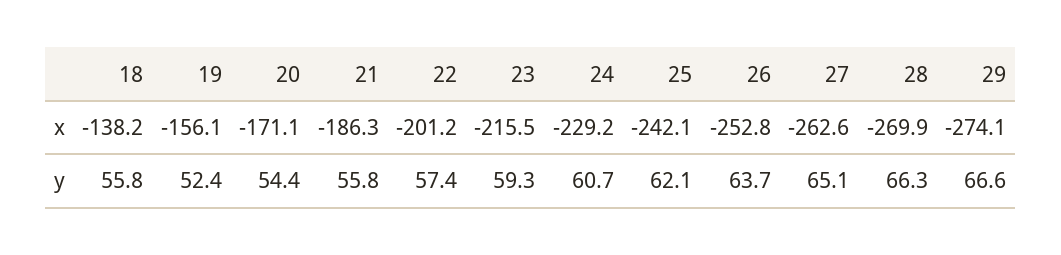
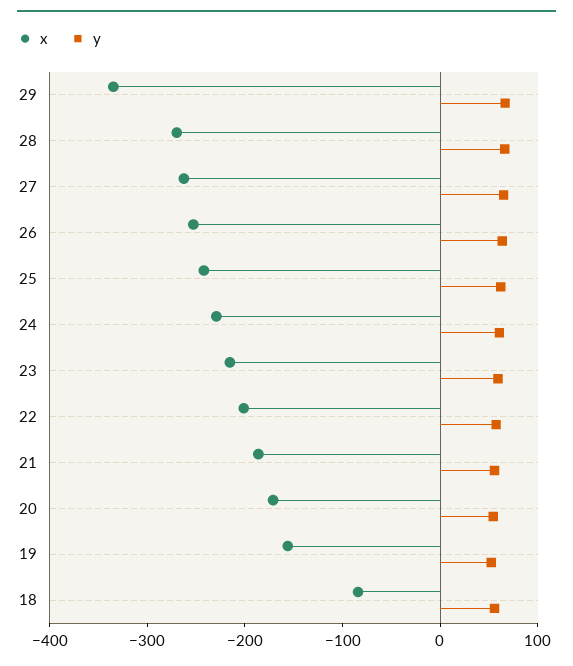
x, 18: -138.2 -> -80
x, 29: -274.1 -> -340

